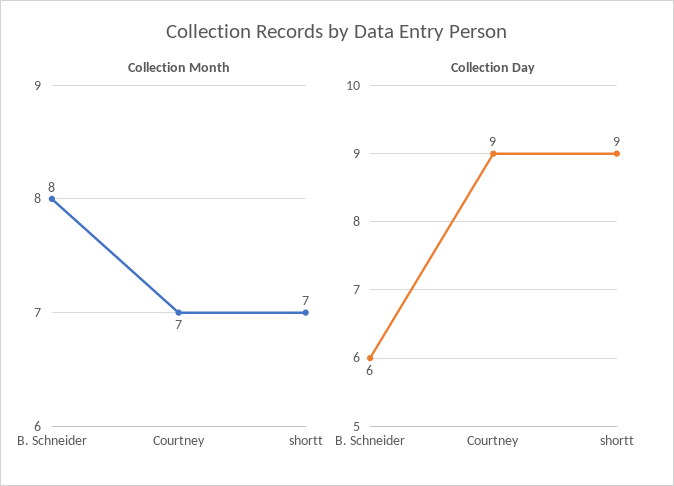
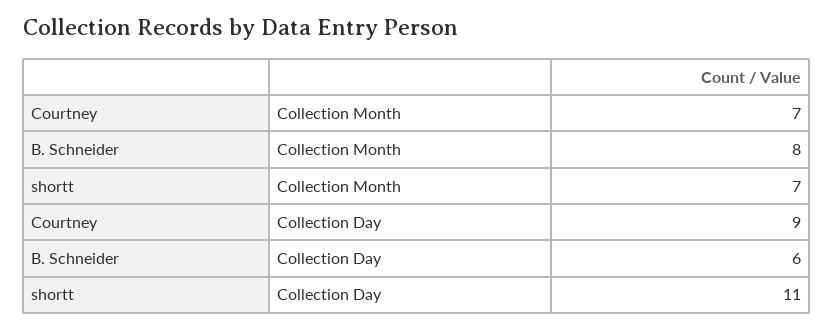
Collection Day, shortt: 9 -> 11

